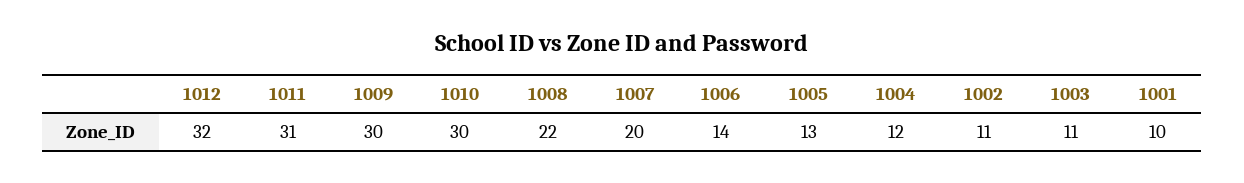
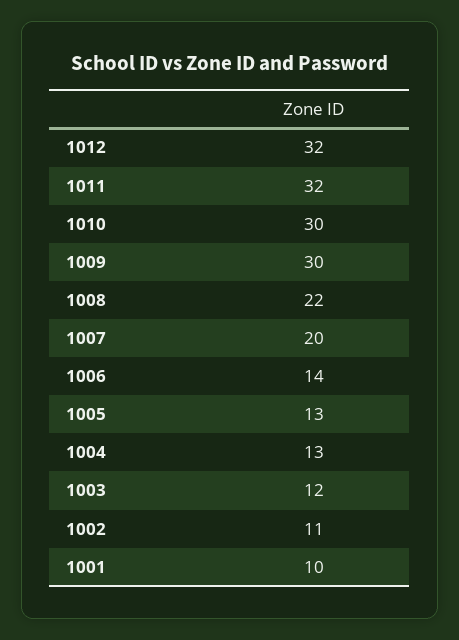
1011: 31 -> 32
1004: 12 -> 13
1003: 11 -> 12

